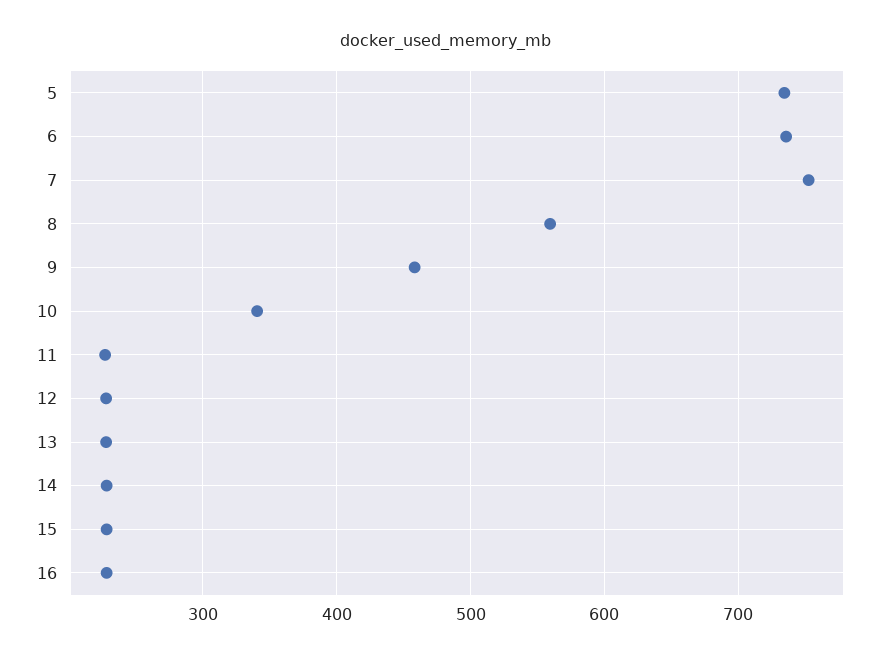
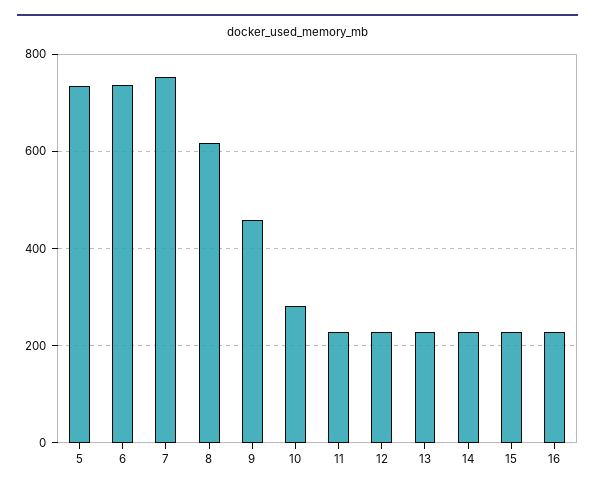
8: 560 -> 620
10: 340 -> 280

